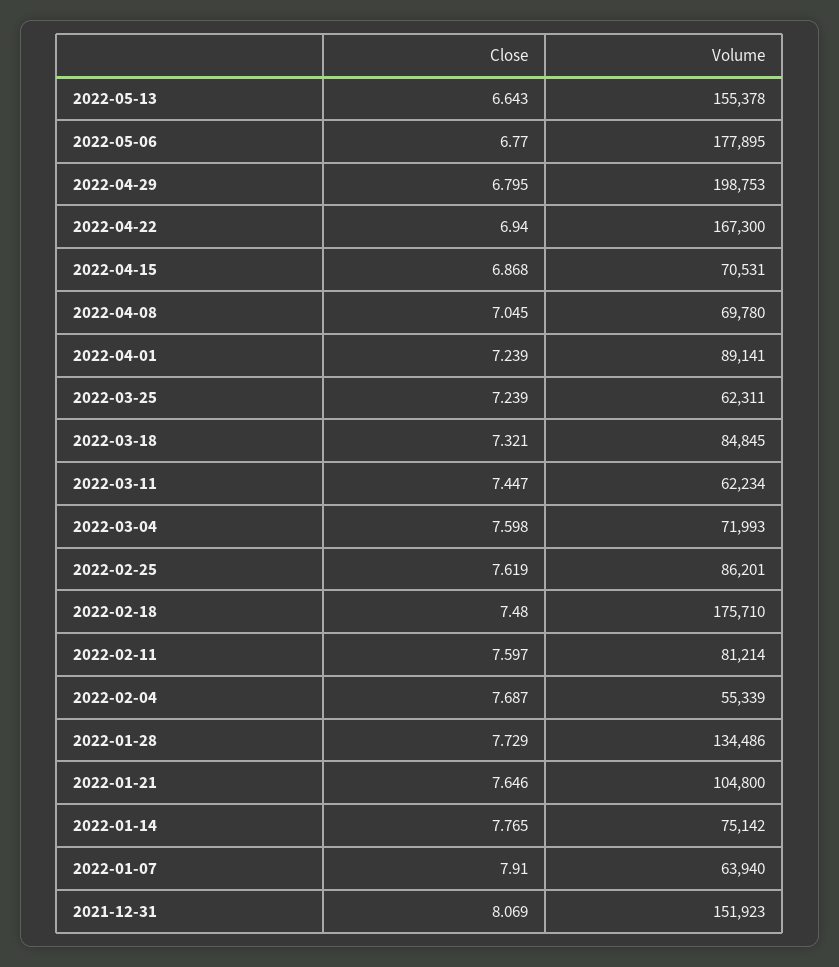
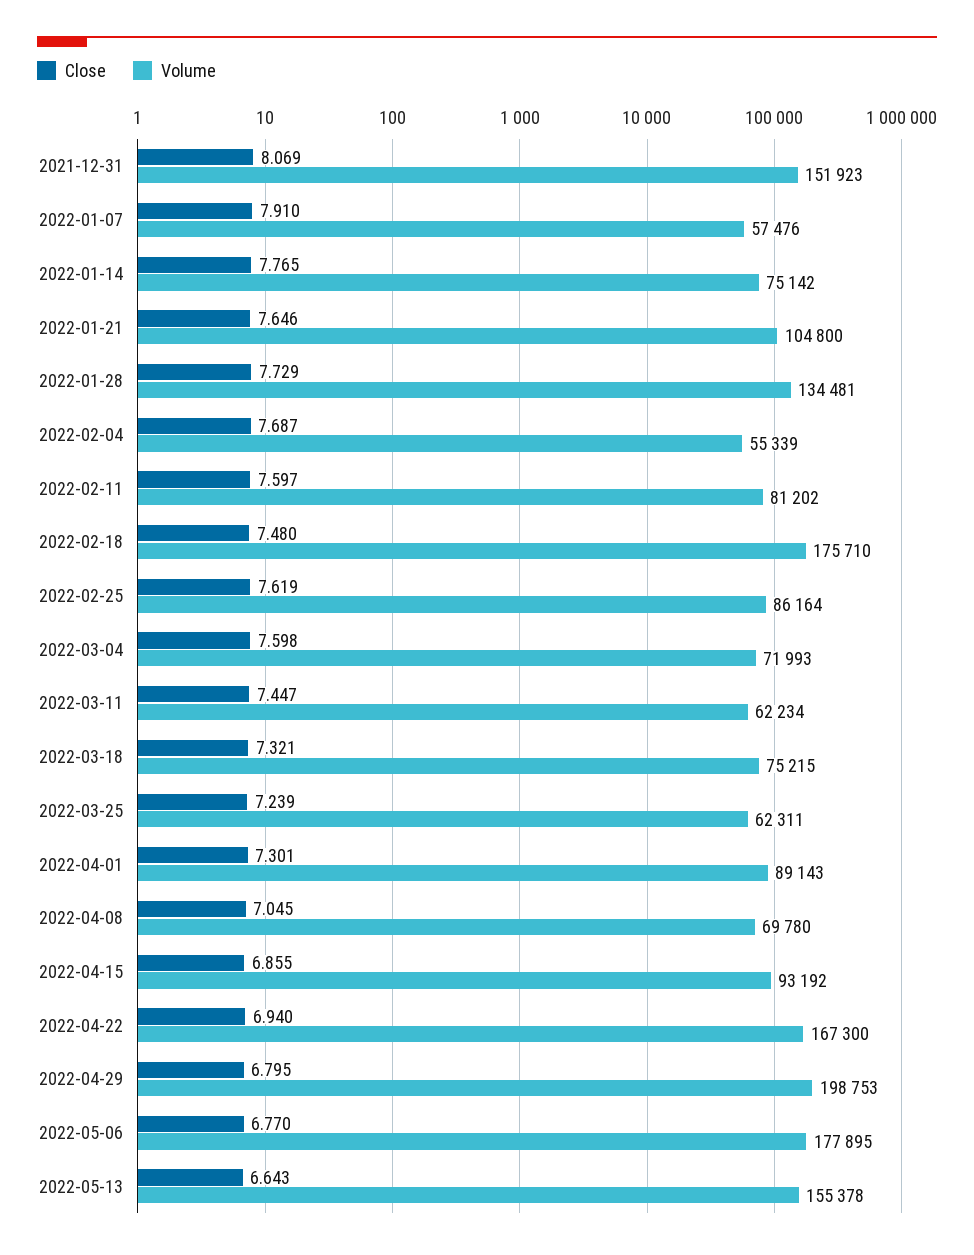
Close, 2022-04-15: 6.868 -> 6.855
Volume, 2022-04-15: 70531 -> 93192
Close, 2022-04-01: 7.239 -> 7.301
Volume, 2022-04-01: 89141 -> 89143
Volume, 2022-03-18: 84845 -> 75215
Volume, 2022-02-25: 86201 -> 86164
Volume, 2022-02-11: 81214 -> 81202
Volume, 2022-01-28: 134486 -> 134481
Volume, 2022-01-07: 63940 -> 57476

